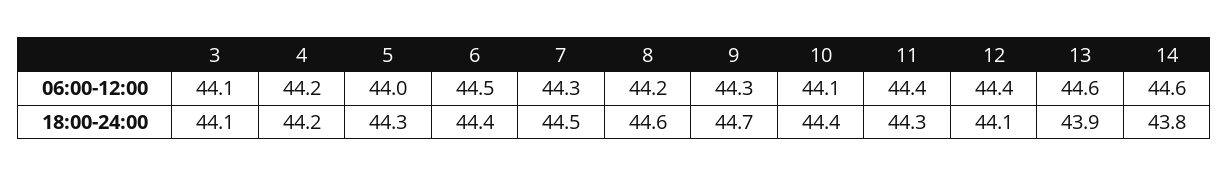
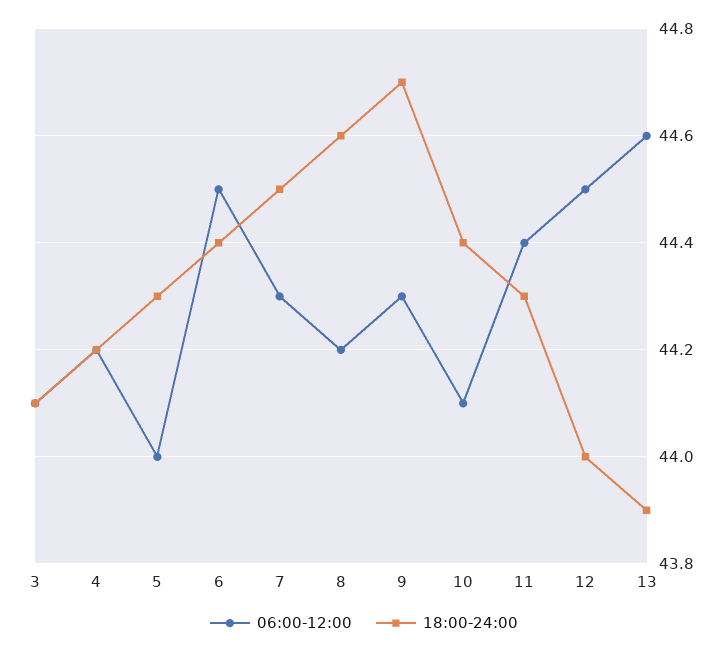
06:00-12:00, 12: 44.4 -> 44.5
06:00-12:00, 14: 44.6 -> none
18:00-24:00, 12: 44.1 -> 44
18:00-24:00, 14: 43.8 -> none

